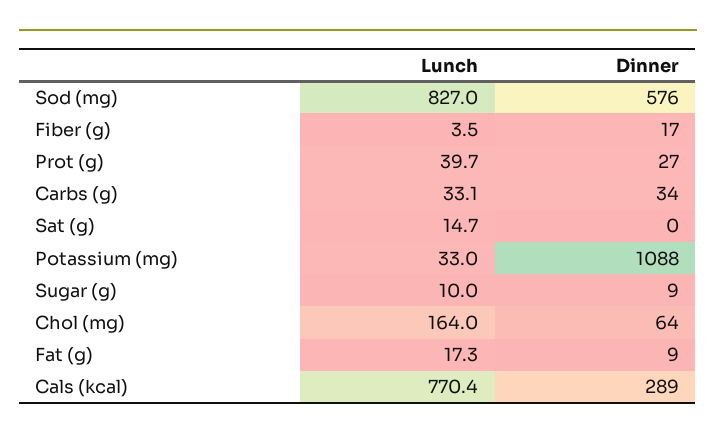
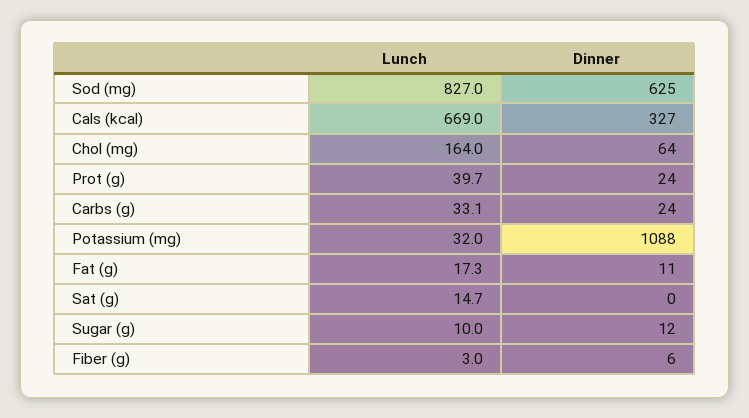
Dinner, Sod (mg): 576 -> 625
Lunch, Fiber (g): 3.5 -> 3
Dinner, Fiber (g): 17 -> 6
Dinner, Prot (g): 27 -> 24
Dinner, Carbs (g): 34 -> 24
Lunch, Potassium (mg): 33 -> 32
Dinner, Sugar (g): 9 -> 12
Dinner, Fat (g): 9 -> 11
Lunch, Cals (kcal): 770.4 -> 669
Dinner, Cals (kcal): 289 -> 327

